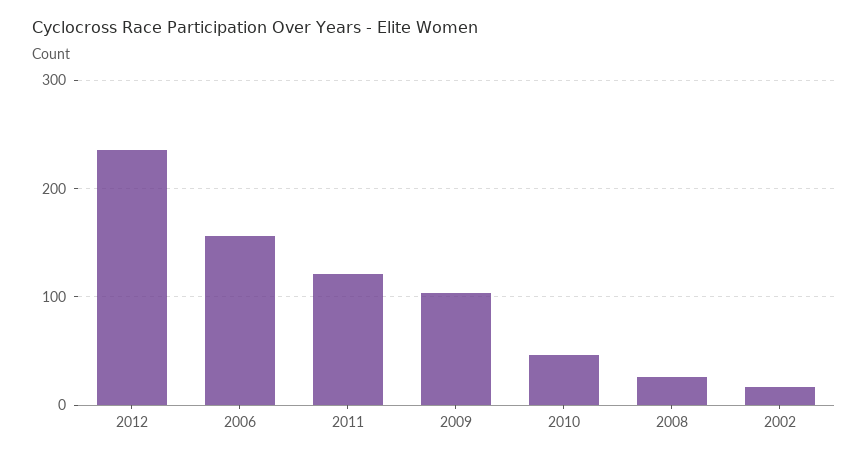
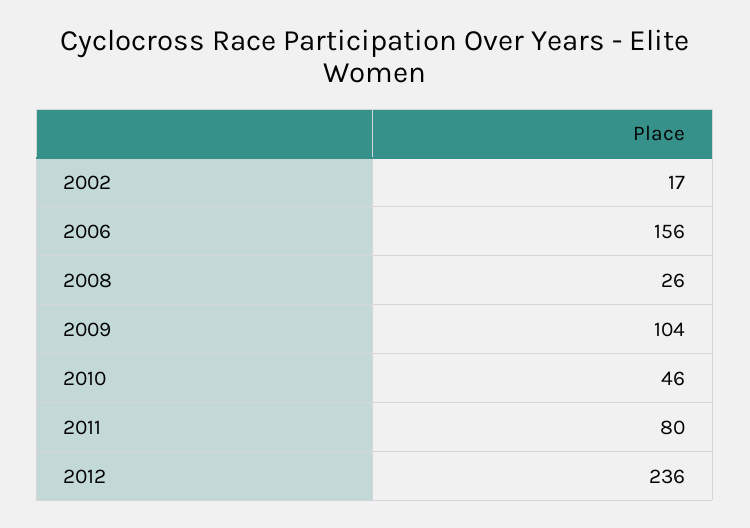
2011: 120 -> 80

